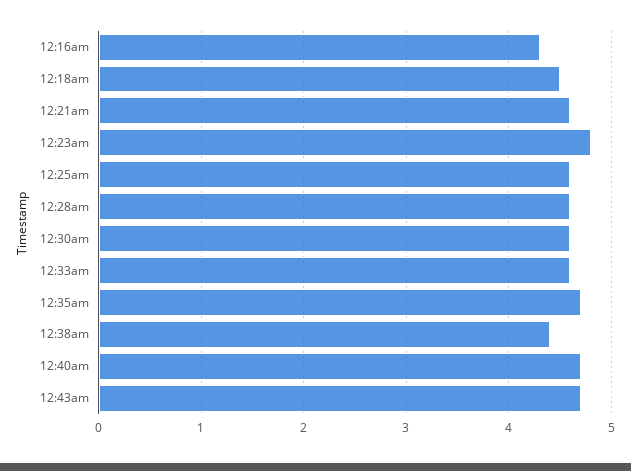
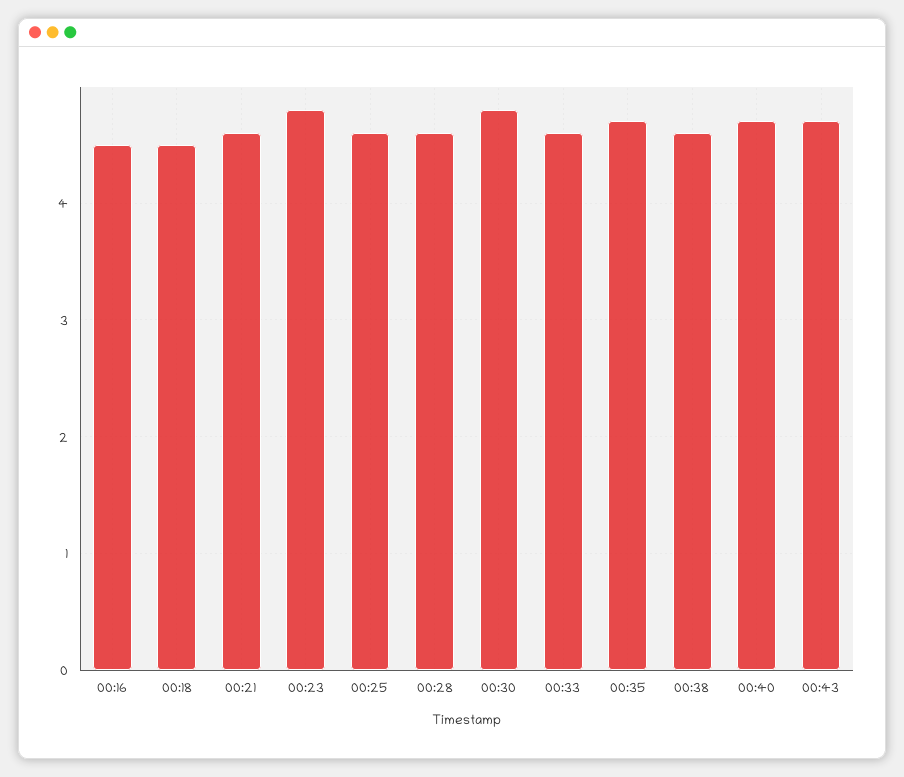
12:16am: 4.3 -> 4.5
12:30am: 4.6 -> 4.8
12:38am: 4.4 -> 4.6

